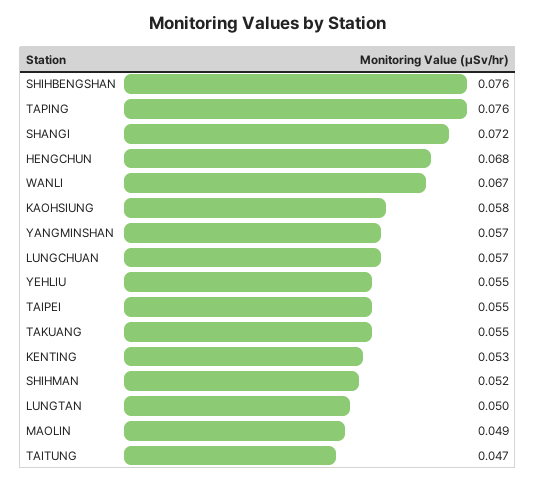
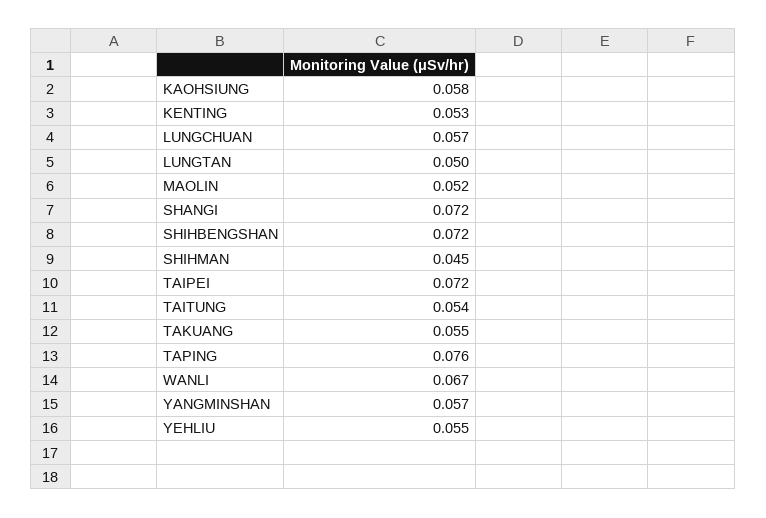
SHIHBENGSHAN: 0.076 -> 0.072
HENGCHUN: 0.068 -> none
TAIPEI: 0.055 -> 0.072
SHIHMAN: 0.052 -> 0.045
MAOLIN: 0.049 -> 0.052
TAITUNG: 0.047 -> 0.054

